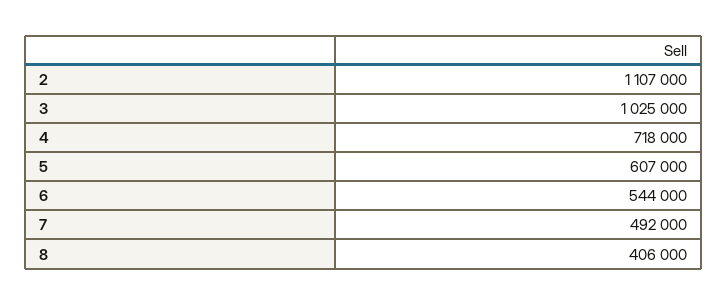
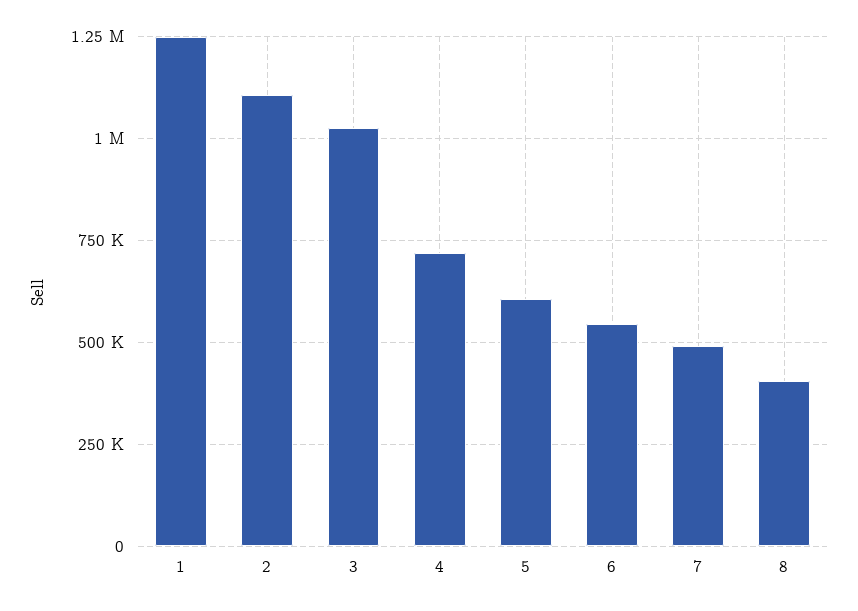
1: none -> 1250000

